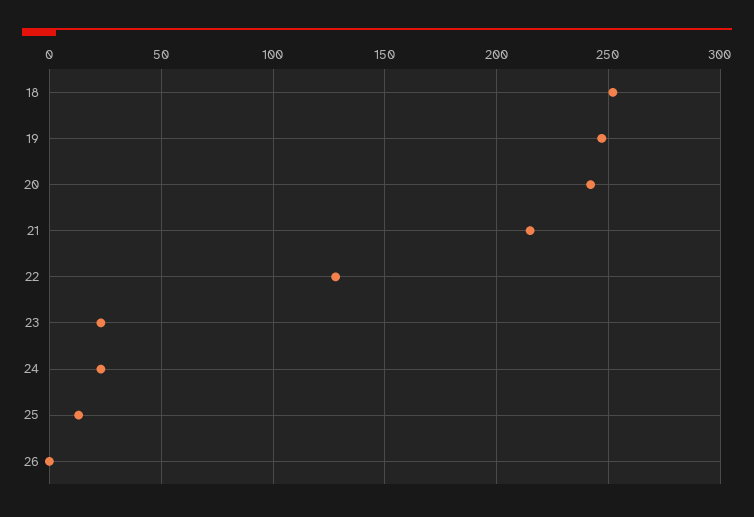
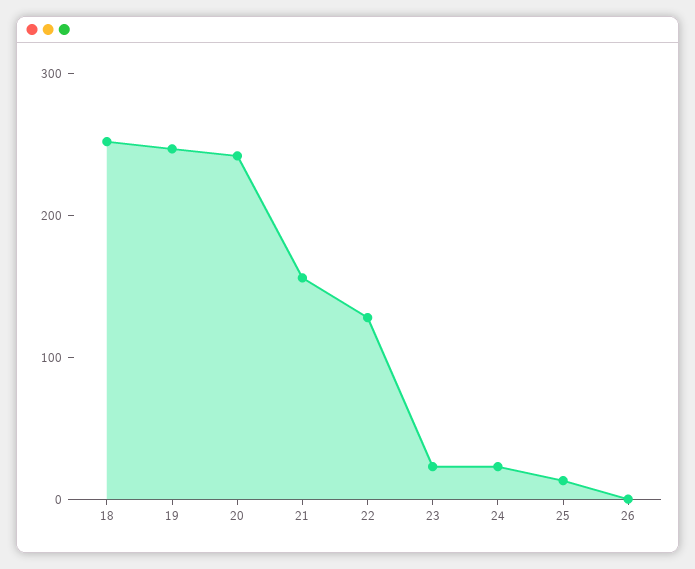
21: 215 -> 160

